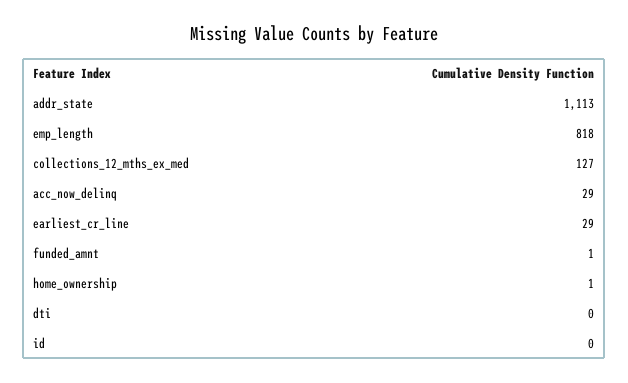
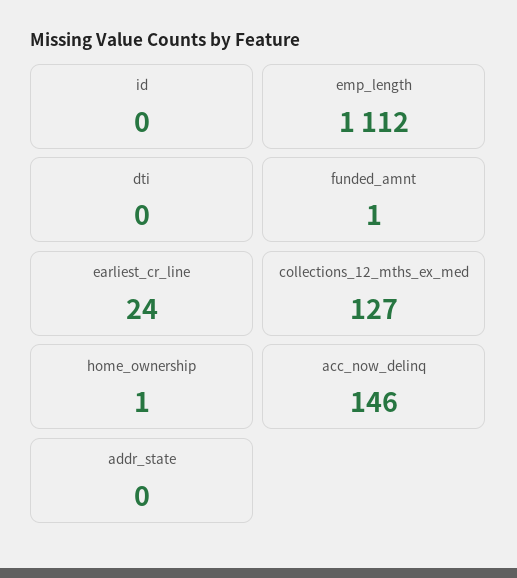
addr_state: 1113 -> 0
emp_length: 818 -> 1112
acc_now_delinq: 29 -> 146
earliest_cr_line: 29 -> 24

